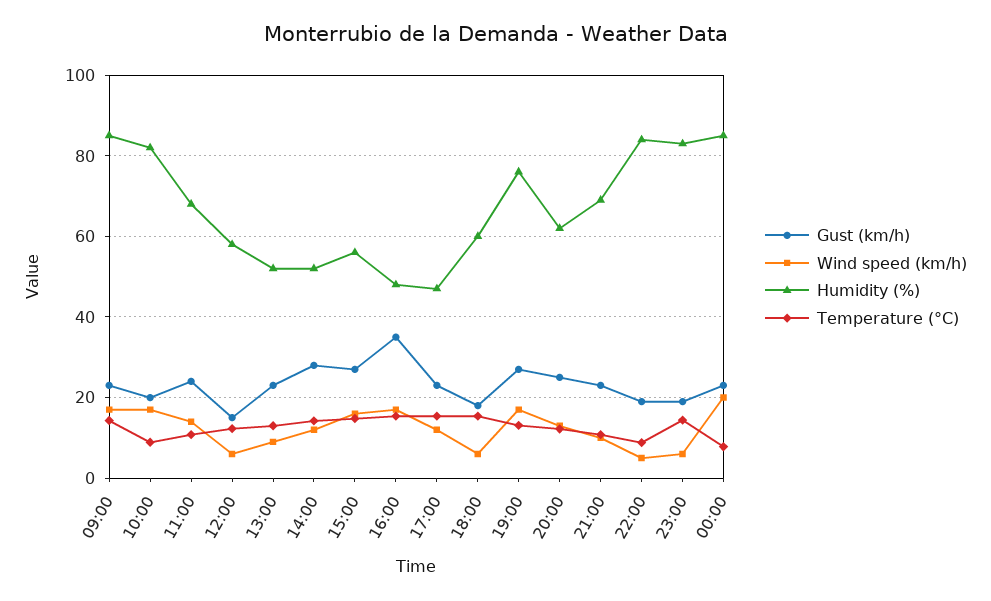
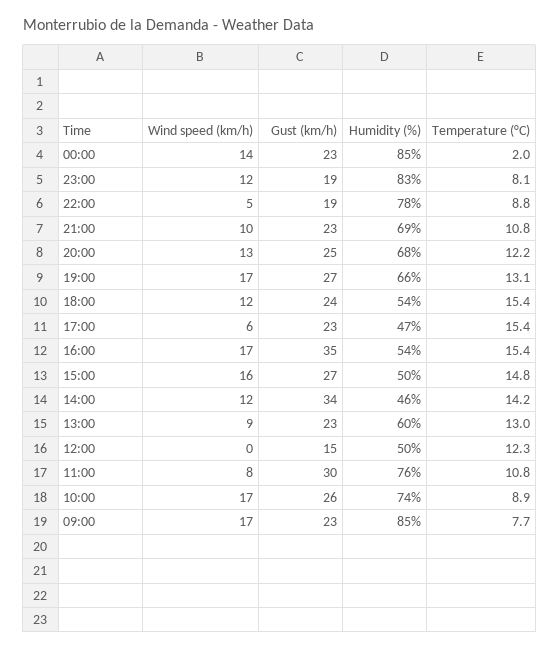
Temperature (°C), 09:00: 14 -> 7.7
Gust (km/h), 10:00: 20 -> 26
Humidity (%), 10:00: 82 -> 74
Gust (km/h), 11:00: 24 -> 30
Wind speed (km/h), 11:00: 14 -> 8
Humidity (%), 11:00: 68 -> 76
Wind speed (km/h), 12:00: 6 -> 0
Humidity (%), 12:00: 58 -> 50
Humidity (%), 13:00: 52 -> 60
Gust (km/h), 14:00: 28 -> 34
Humidity (%), 14:00: 52 -> 46
Humidity (%), 15:00: 56 -> 50
Humidity (%), 16:00: 48 -> 54
Wind speed (km/h), 17:00: 12 -> 6
Gust (km/h), 18:00: 18 -> 24
Wind speed (km/h), 18:00: 6 -> 12
Humidity (%), 18:00: 60 -> 54
Humidity (%), 19:00: 76 -> 66
Humidity (%), 20:00: 62 -> 68
Humidity (%), 22:00: 84 -> 78
Wind speed (km/h), 23:00: 6 -> 12
Temperature (°C), 23:00: 14 -> 8.1
Wind speed (km/h), 00:00: 20 -> 14
Temperature (°C), 00:00: 8 -> 2

